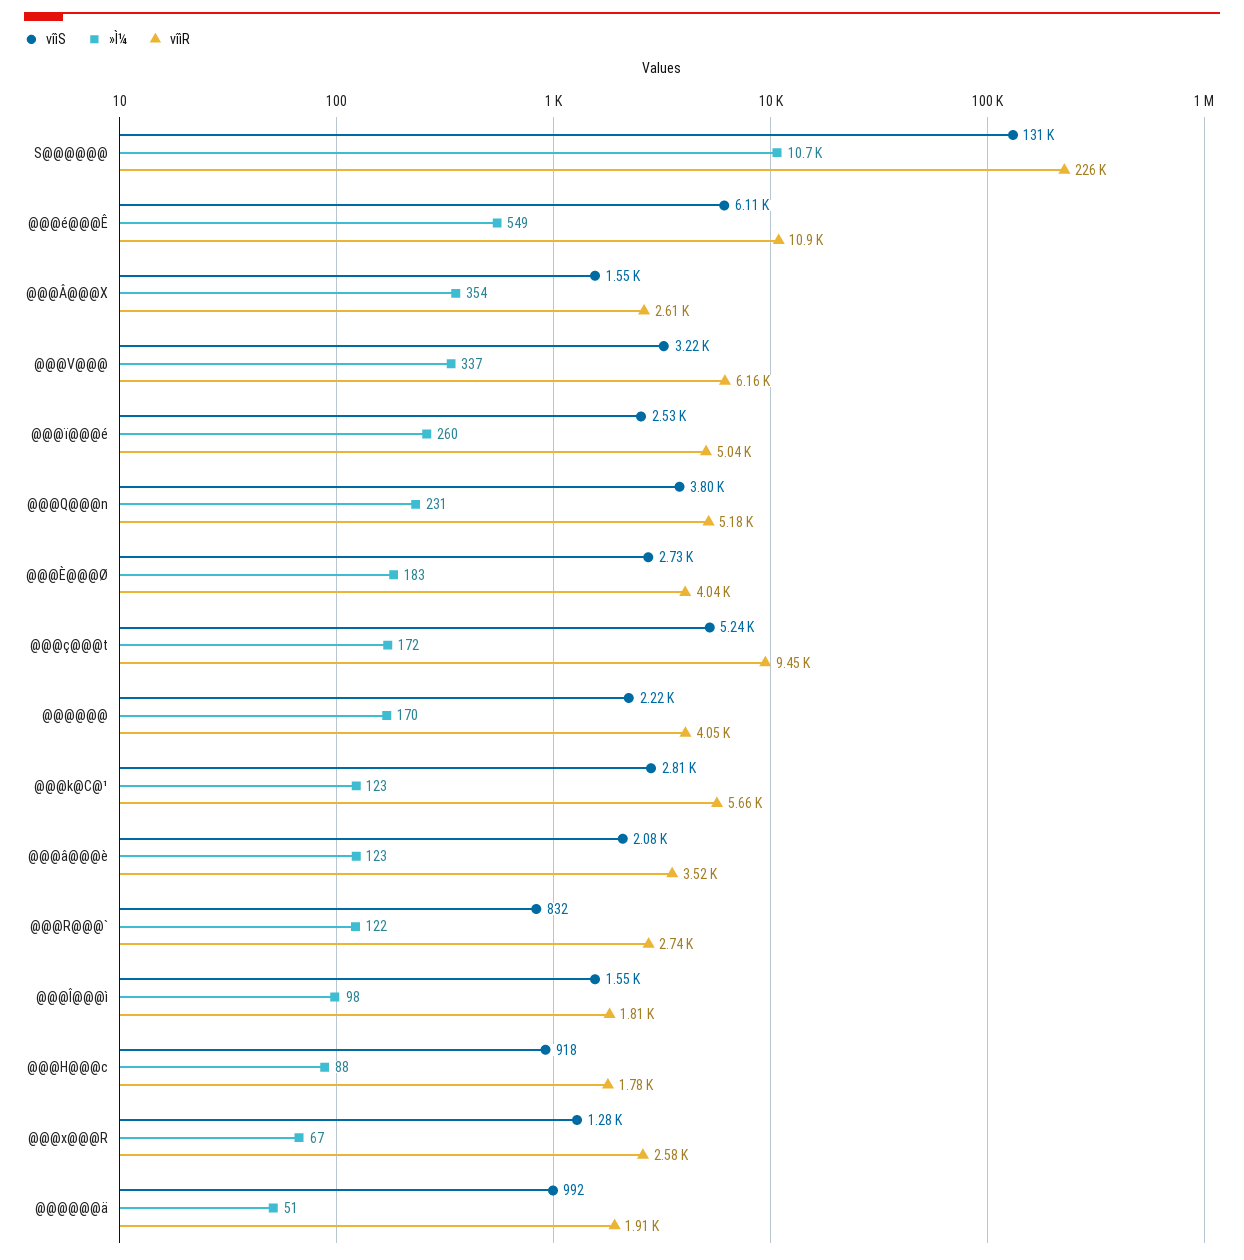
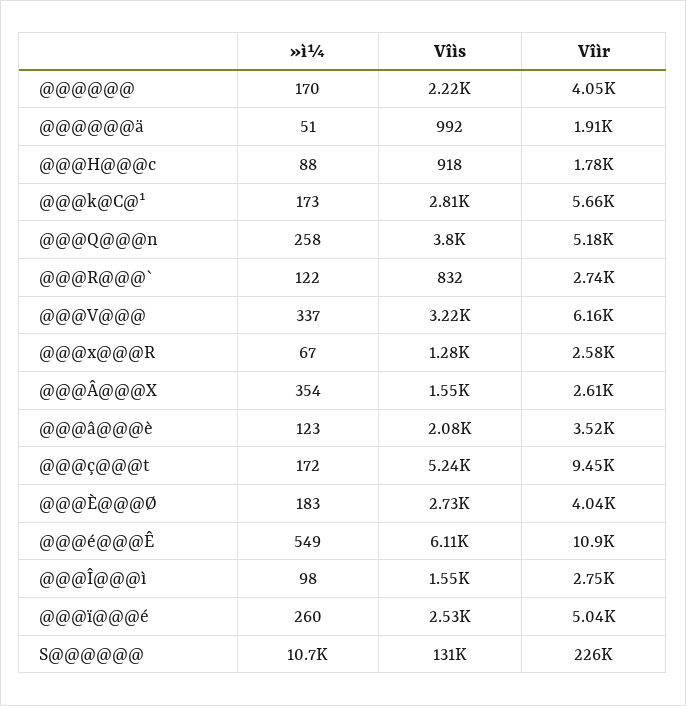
»Ì¼, @@@Q@@@n: 231 -> 258
»Ì¼, @@@k@C@¹: 123 -> 173
vîìR, @@@Î@@@ì: 1810 -> 2750

